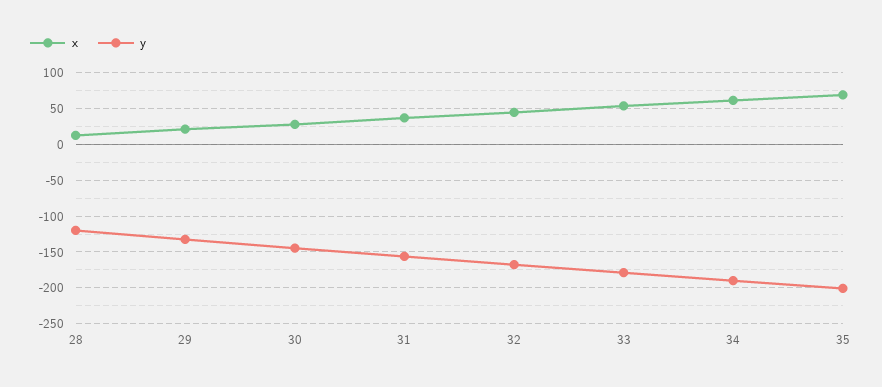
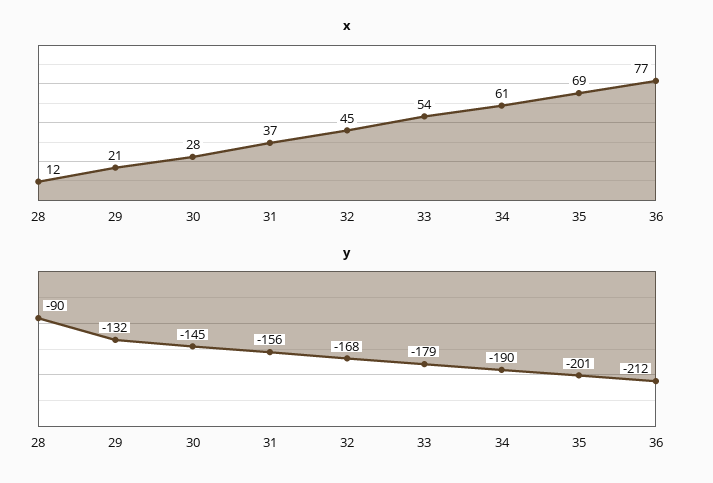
y, 28: -120 -> -90
x, 36: none -> 77
y, 36: none -> -212

